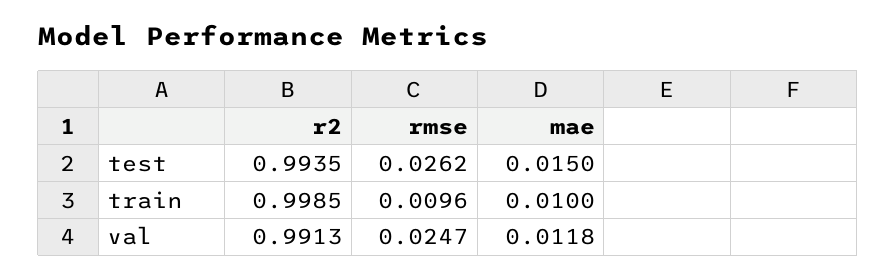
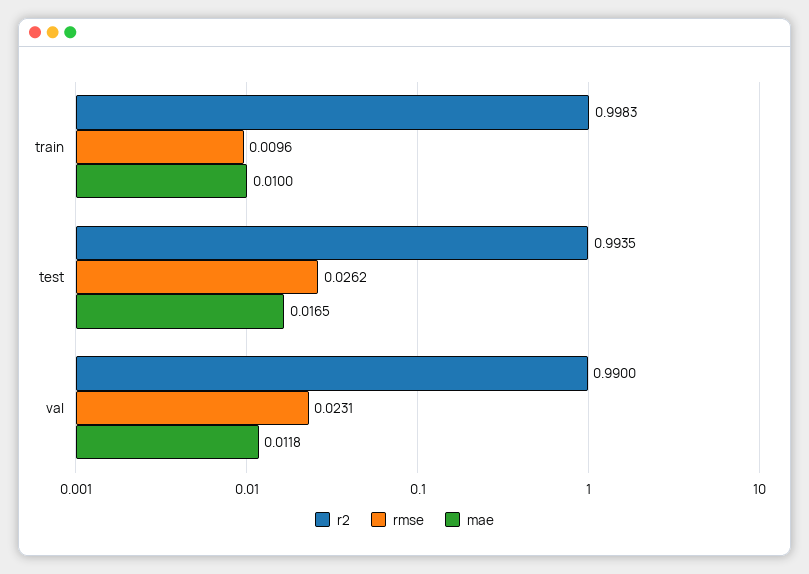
mae, test: 0.015 -> 0.0165
r2, train: 0.9985 -> 0.9983
r2, val: 0.9913 -> 0.99
rmse, val: 0.0247 -> 0.0231

